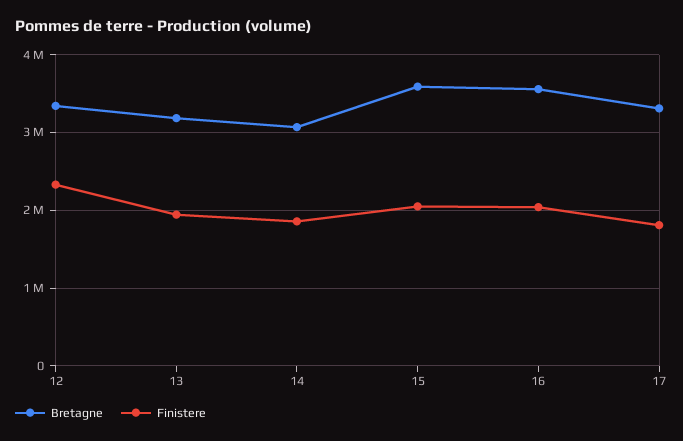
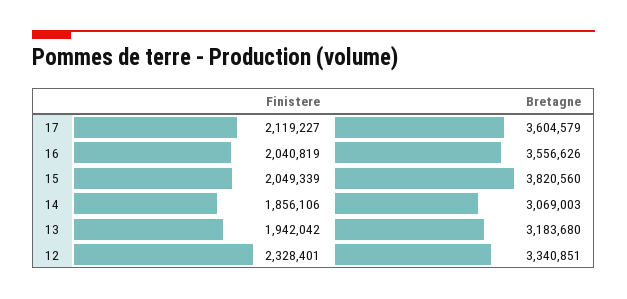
Bretagne, 15: 3600000 -> 3820560
Bretagne, 17: 3300000 -> 3604579
Finistere, 17: 1800000 -> 2119227

